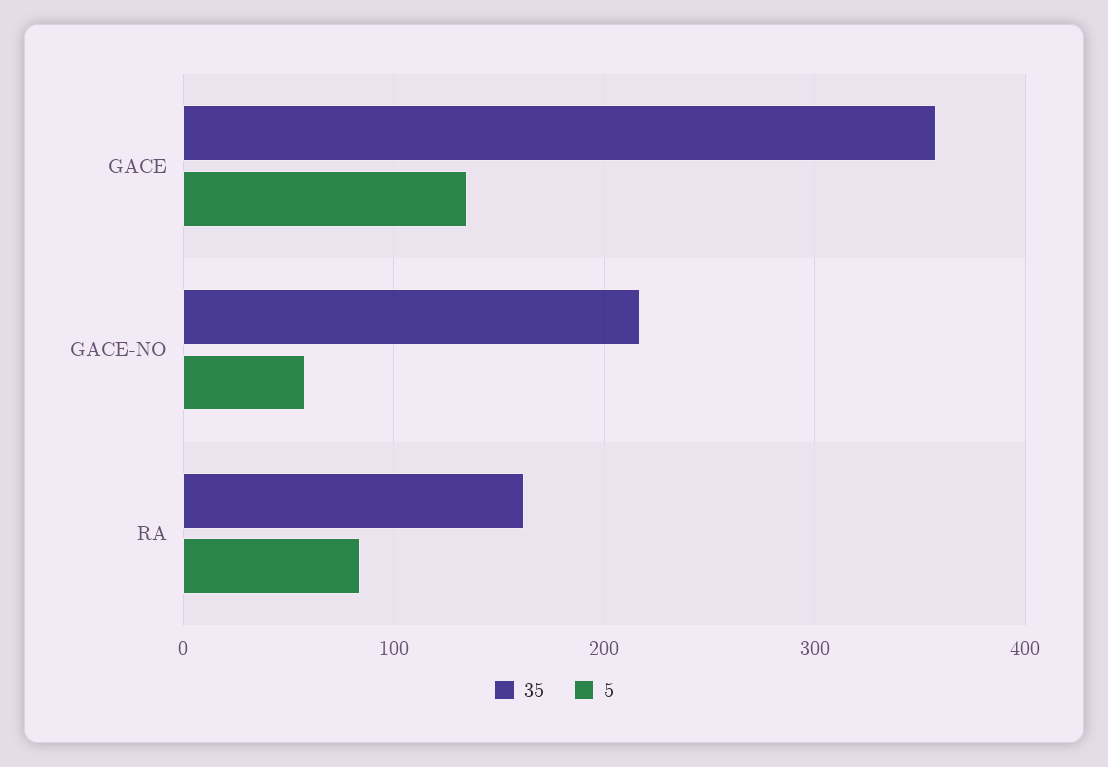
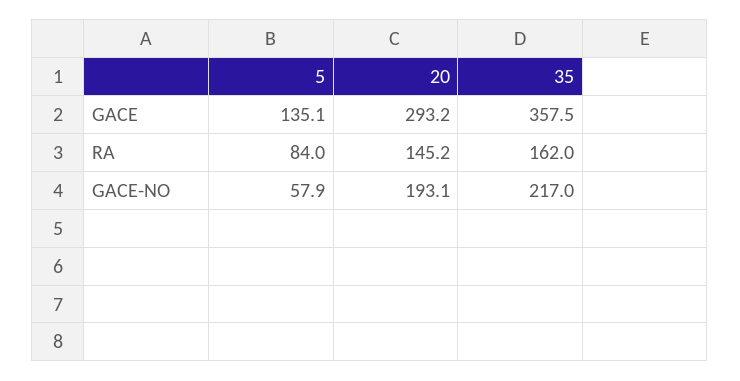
20, GACE: none -> 293.2
20, RA: none -> 145.2
20, GACE-NO: none -> 193.1

